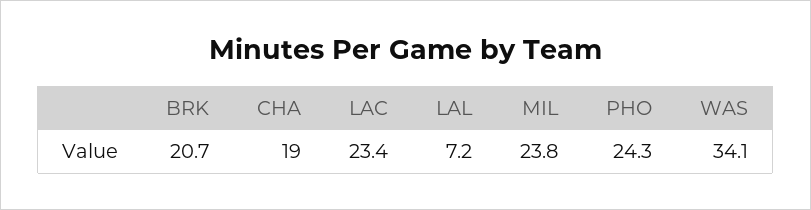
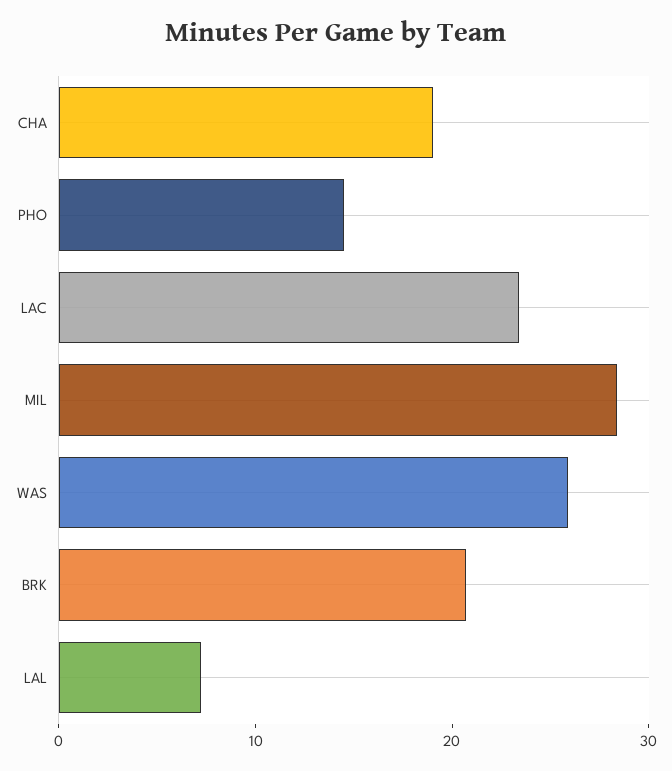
MIL: 23.8 -> 28
PHO: 24.3 -> 14
WAS: 34.1 -> 26

